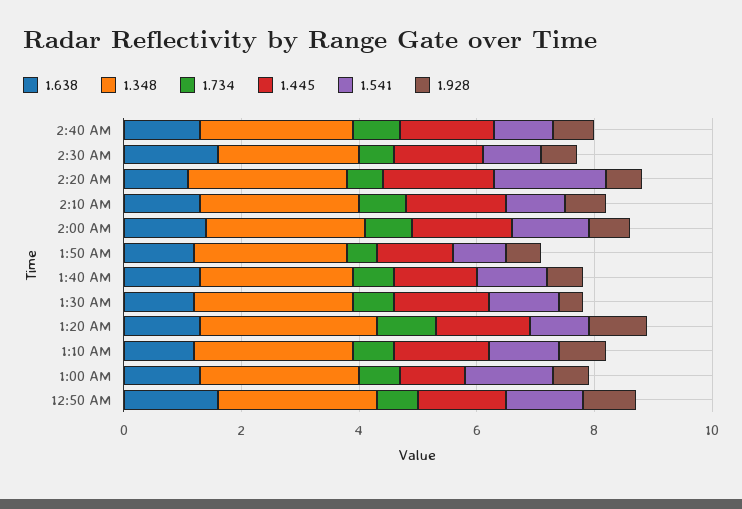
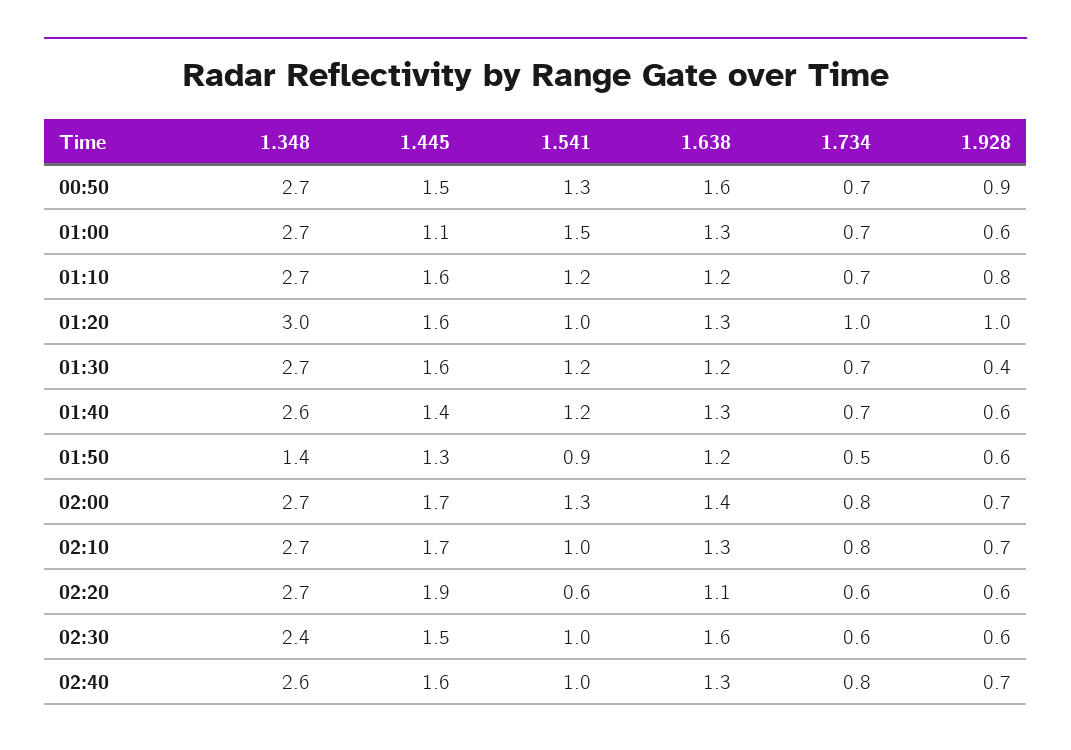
1.541, 2:20 AM: 2 -> 0.6
1.348, 1:50 AM: 2.5 -> 1.4

